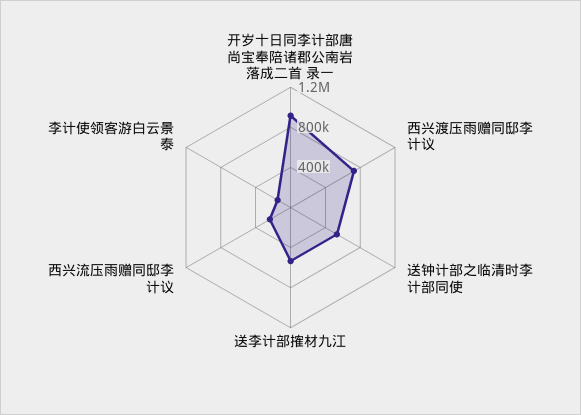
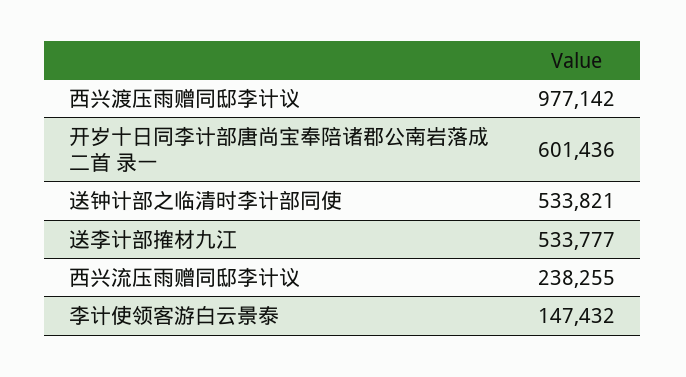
开岁十日同李计部唐尚宝奉陪诸郡公南岩落成二首 录一: 900000 -> 601436
西兴渡压雨赠同邸李计议: 700000 -> 977142

